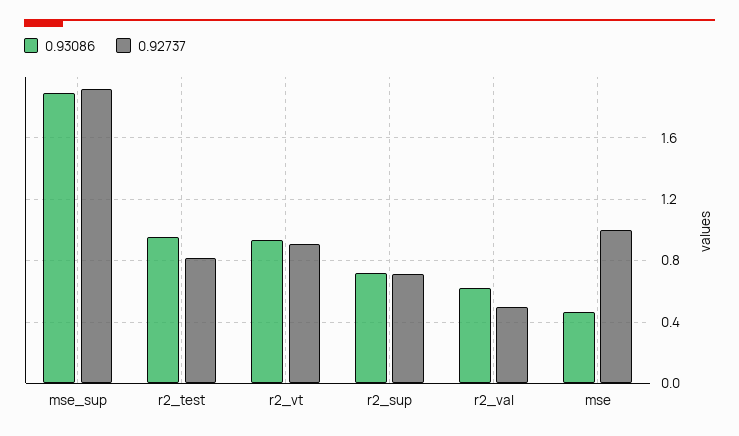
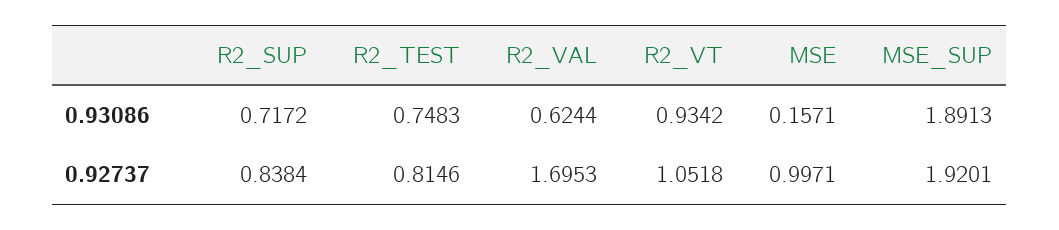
0.93086, r2_test: 0.95 -> 0.7483
0.92737, r2_vt: 0.9 -> 1.0518
0.92737, r2_sup: 0.7 -> 0.8384
0.92737, r2_val: 0.5 -> 1.6953
0.93086, mse: 0.45 -> 0.1571

